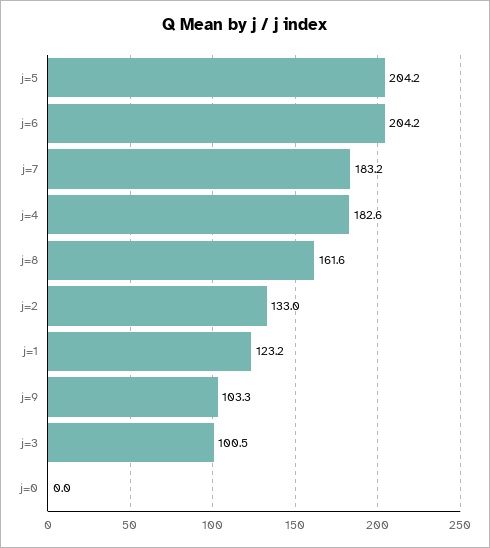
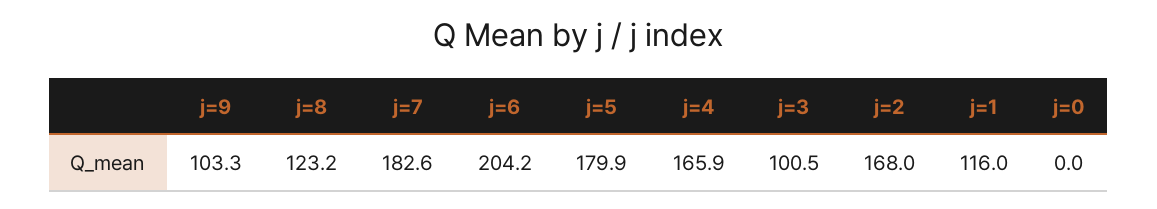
j=5: 204.2 -> 179.9
j=7: 183.2 -> 182.6
j=4: 182.6 -> 165.9
j=8: 161.6 -> 123.2
j=2: 133 -> 168
j=1: 123.2 -> 116

